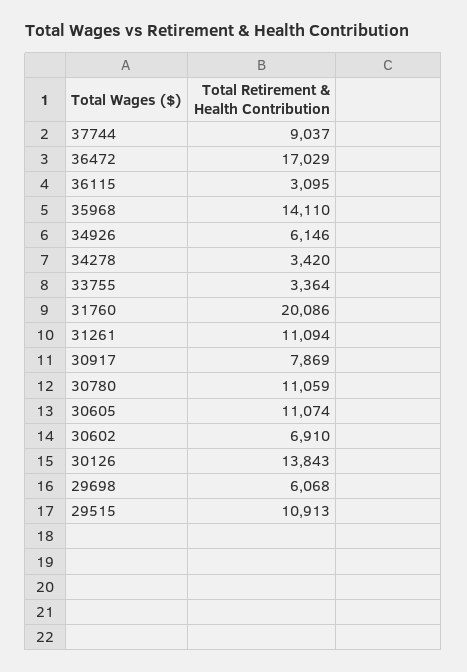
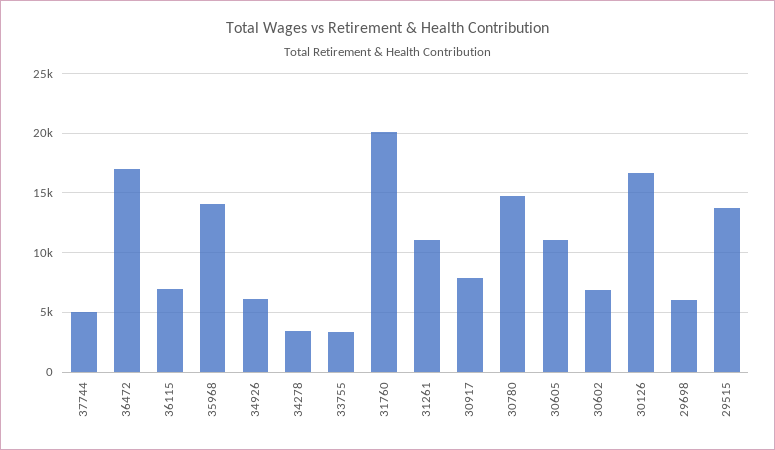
37744: 9037 -> 5000
36115: 3095 -> 7000
30780: 11059 -> 15000
30126: 13843 -> 17000
29515: 10913 -> 14000

